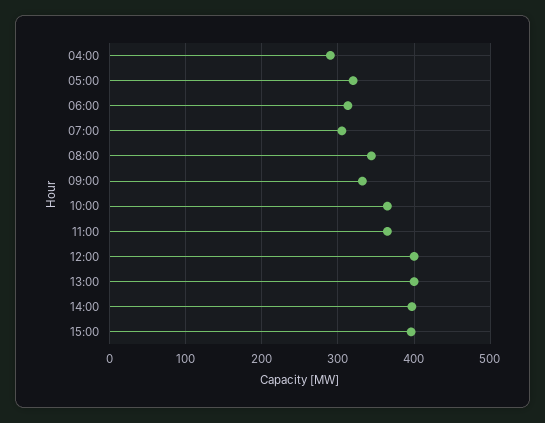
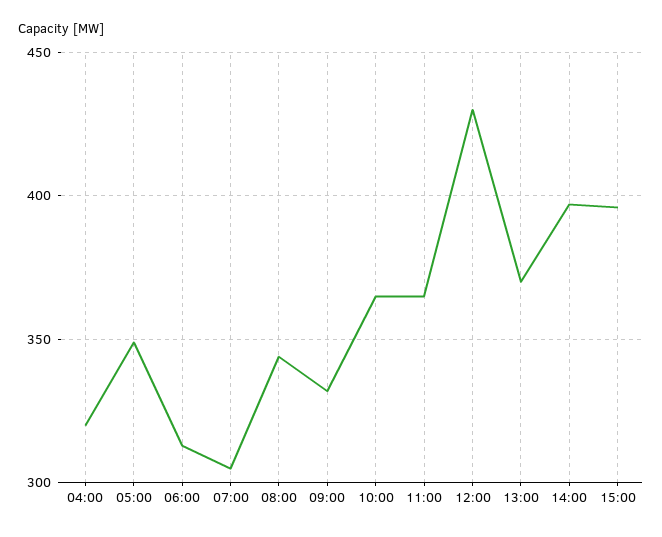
04:00: 290 -> 320
05:00: 320 -> 350
12:00: 400 -> 430
13:00: 400 -> 370

